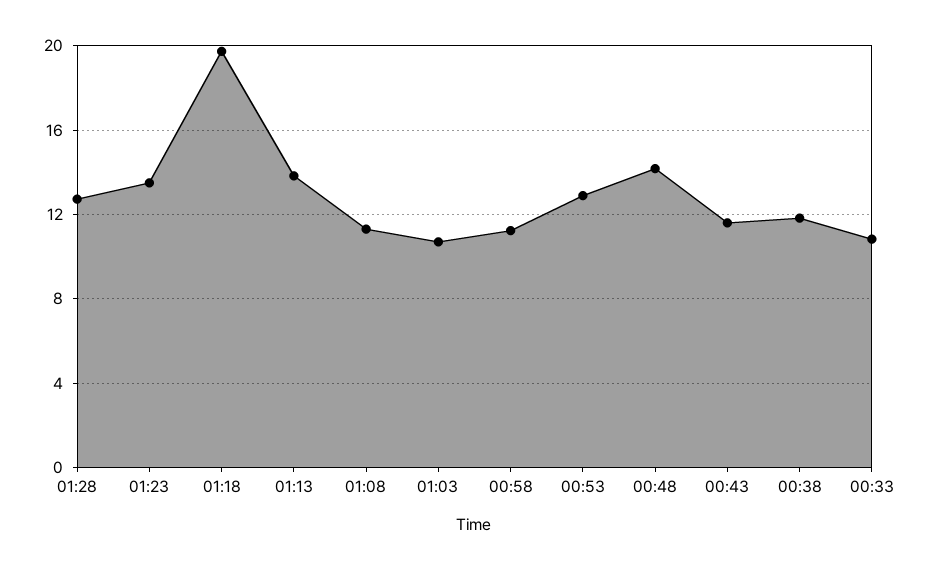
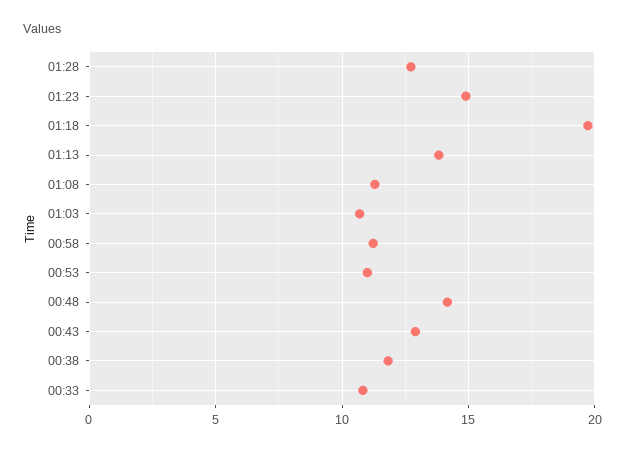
01:23: 13.5 -> 15
00:53: 13 -> 11
00:43: 11.5 -> 13

